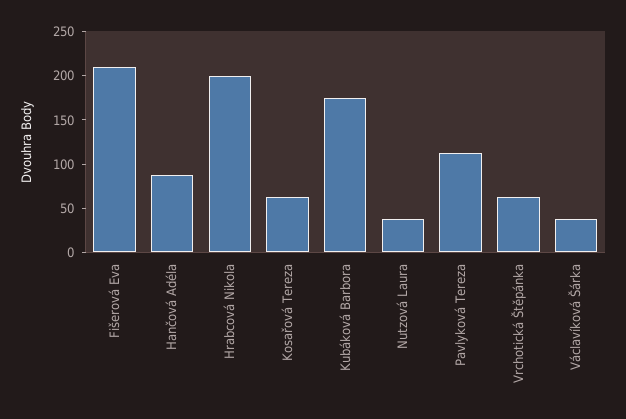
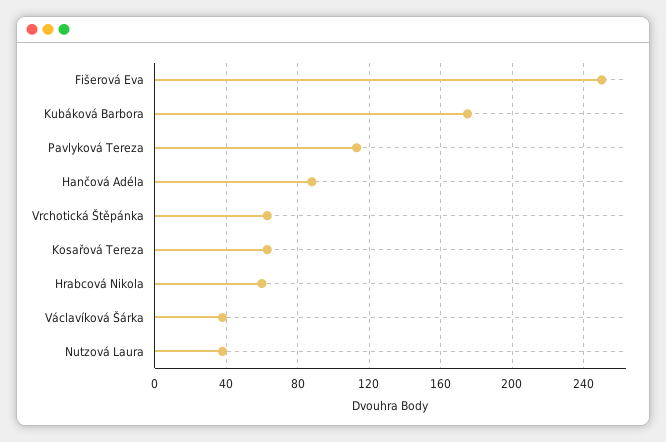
Fišerová Eva: 210 -> 250
Hrabcová Nikola: 200 -> 60

